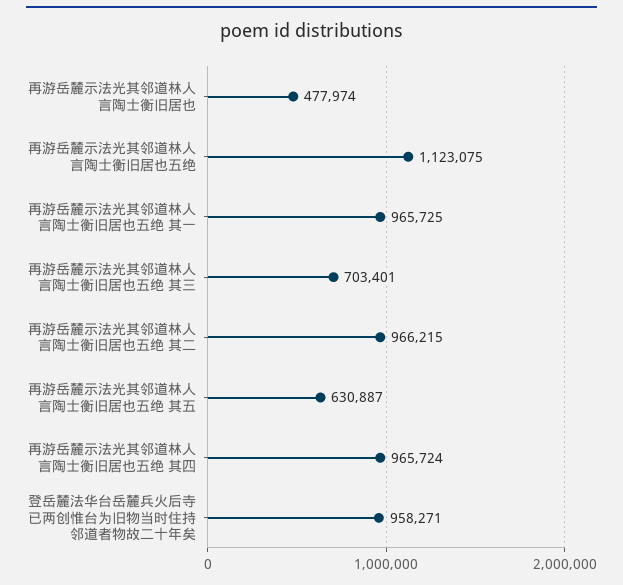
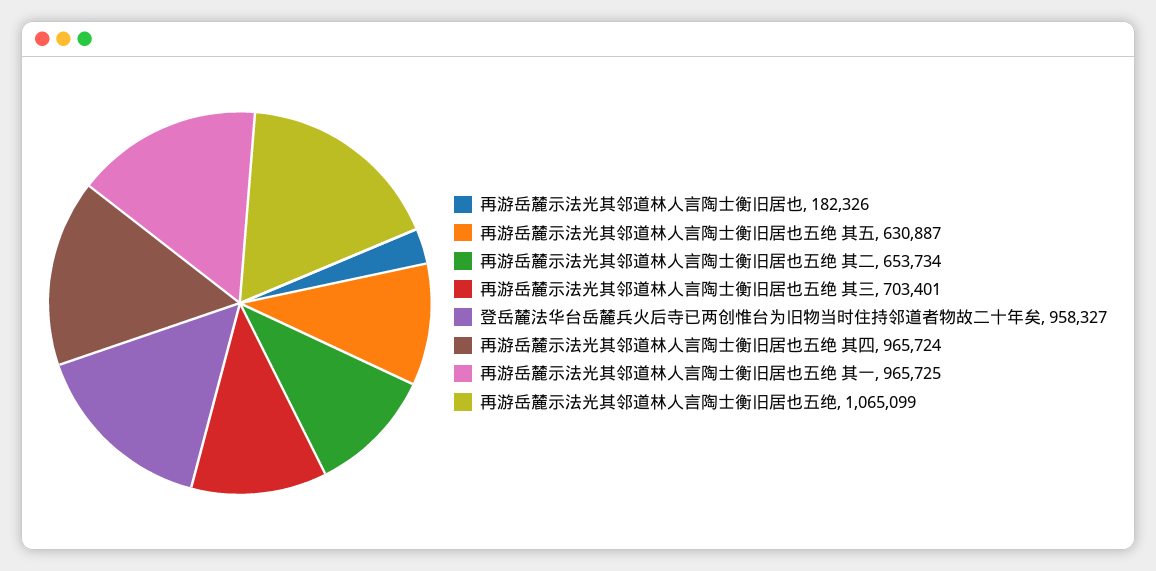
再游岳麓示法光其邻道林人言陶士衡旧居也: 477974 -> 182326
再游岳麓示法光其邻道林人言陶士衡旧居也五绝: 1123075 -> 1065099
再游岳麓示法光其邻道林人言陶士衡旧居也五绝 其二: 966215 -> 653734
登岳麓法华台岳麓兵火后寺已两创惟台为旧物当时住持邻道者物故二十年矣: 958271 -> 958327

